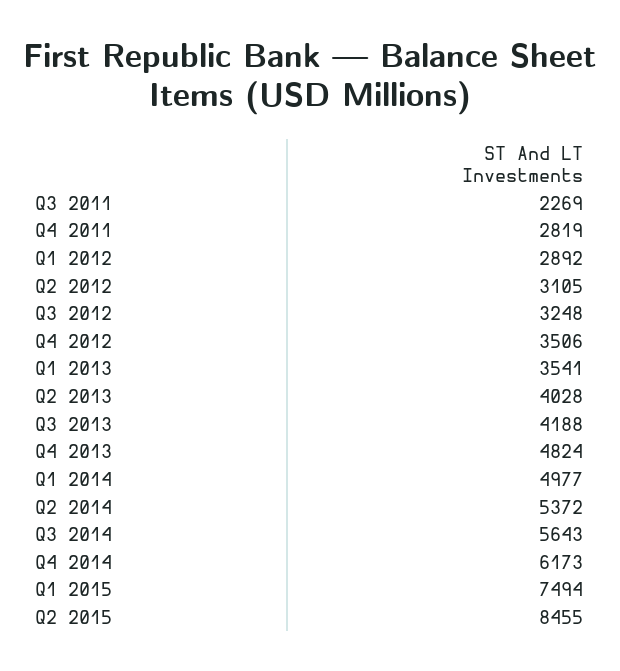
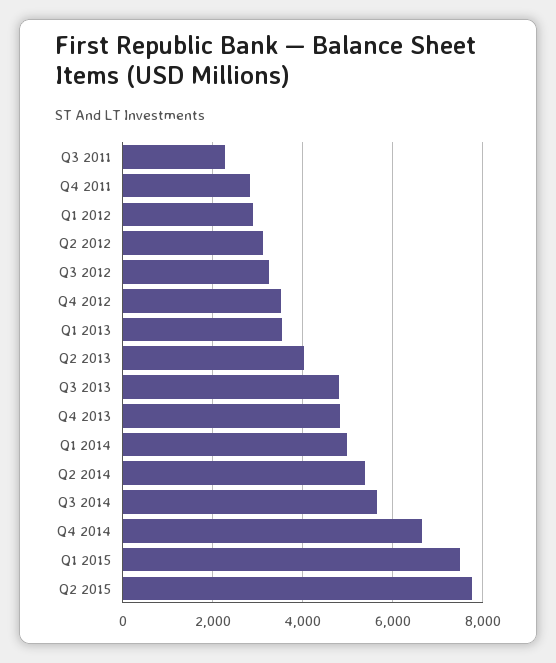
Q3 2013: 4188 -> 4800
Q4 2014: 6173 -> 6600
Q2 2015: 8455 -> 7800

